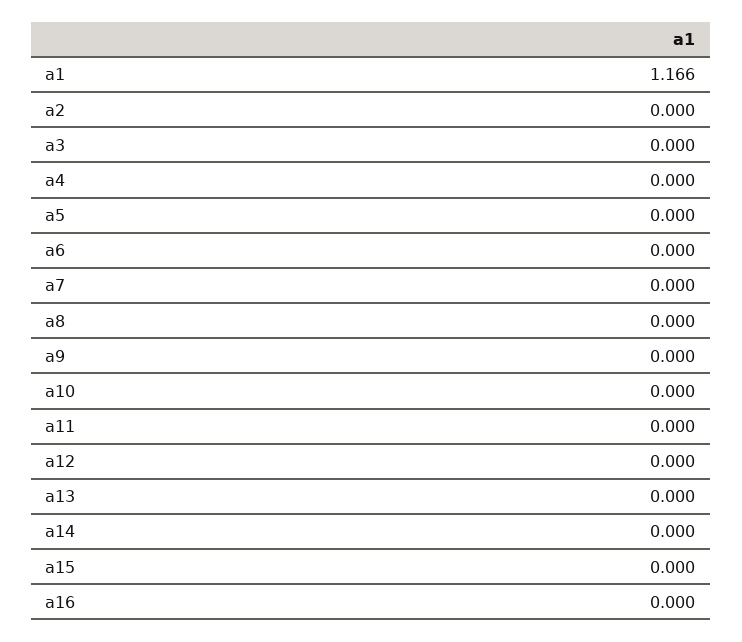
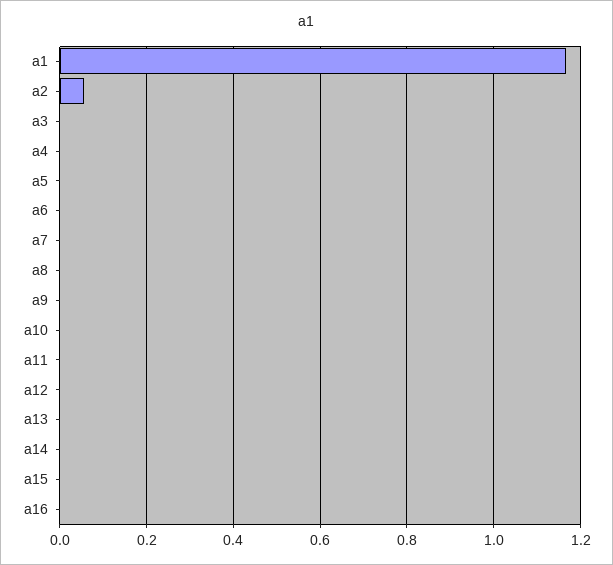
a2: 0 -> 0.06

